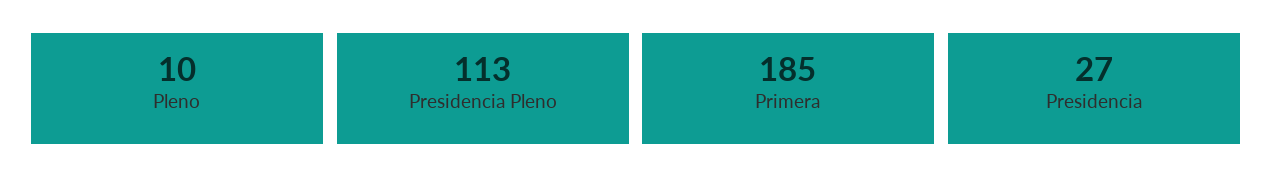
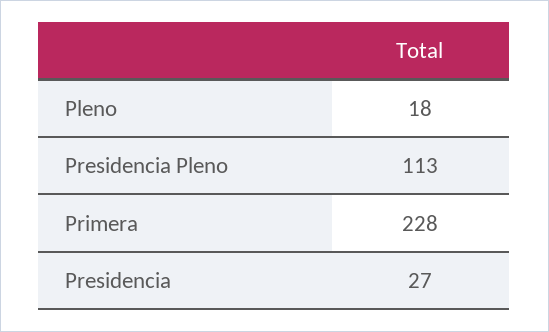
Pleno: 10 -> 18
Primera: 185 -> 228

